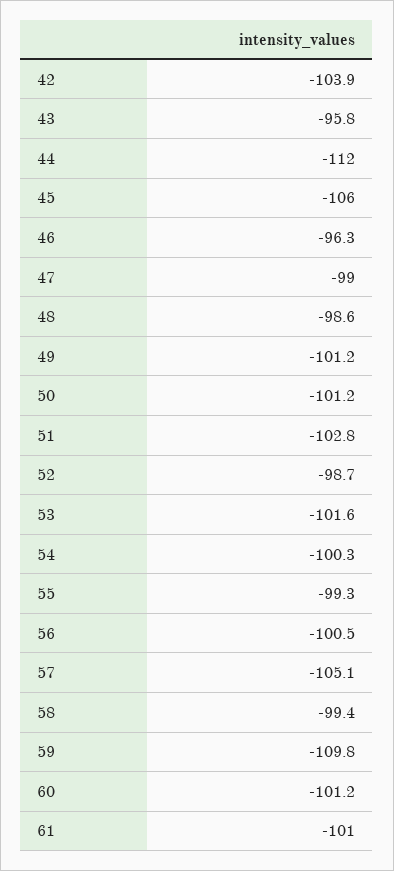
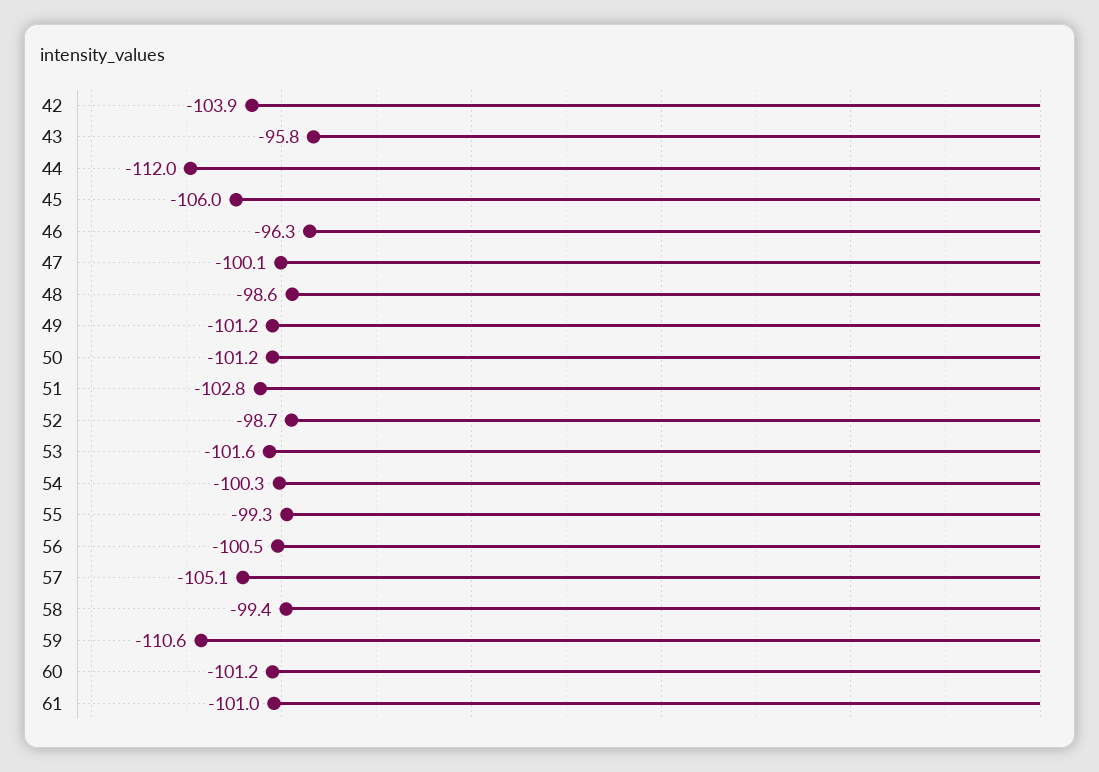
47: -99 -> -100.1
59: -109.8 -> -110.6

